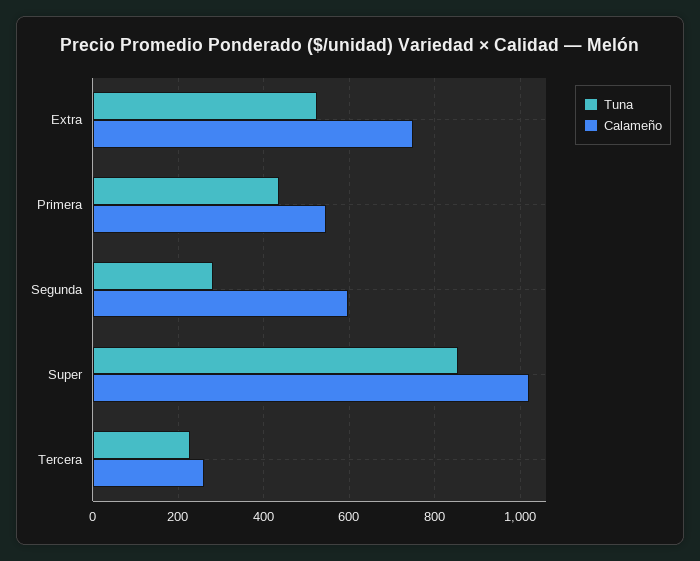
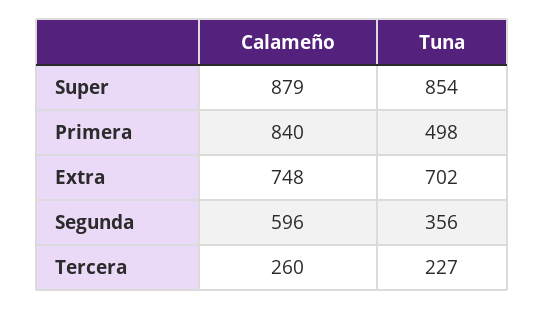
Tuna, Extra: 520 -> 702
Tuna, Primera: 440 -> 498
Calameño, Primera: 540 -> 840
Tuna, Segunda: 280 -> 356
Calameño, Super: 1020 -> 879

